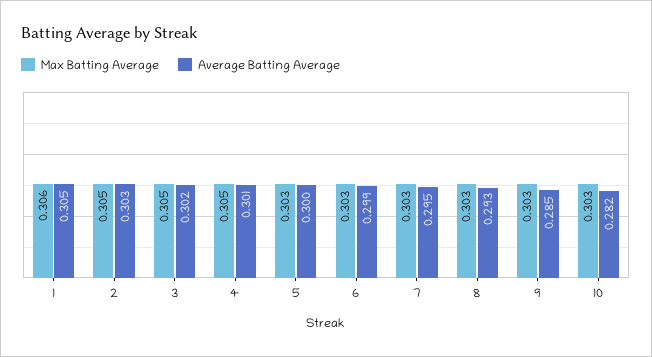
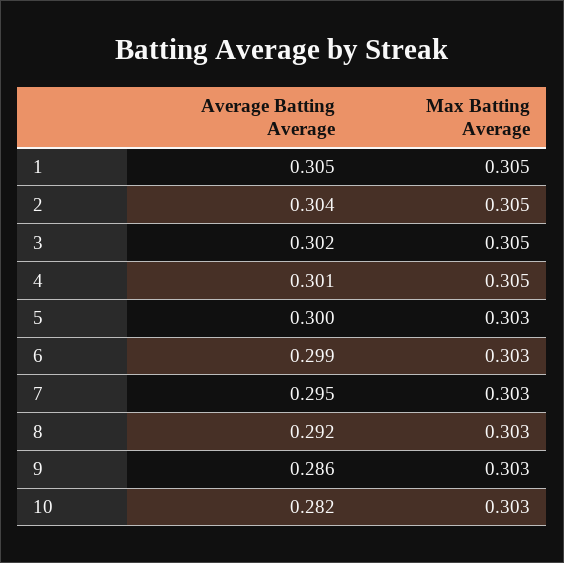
Max Batting Average, 1: 0.306 -> 0.305
Average Batting Average, 2: 0.303 -> 0.304
Average Batting Average, 8: 0.293 -> 0.292
Average Batting Average, 9: 0.285 -> 0.286

